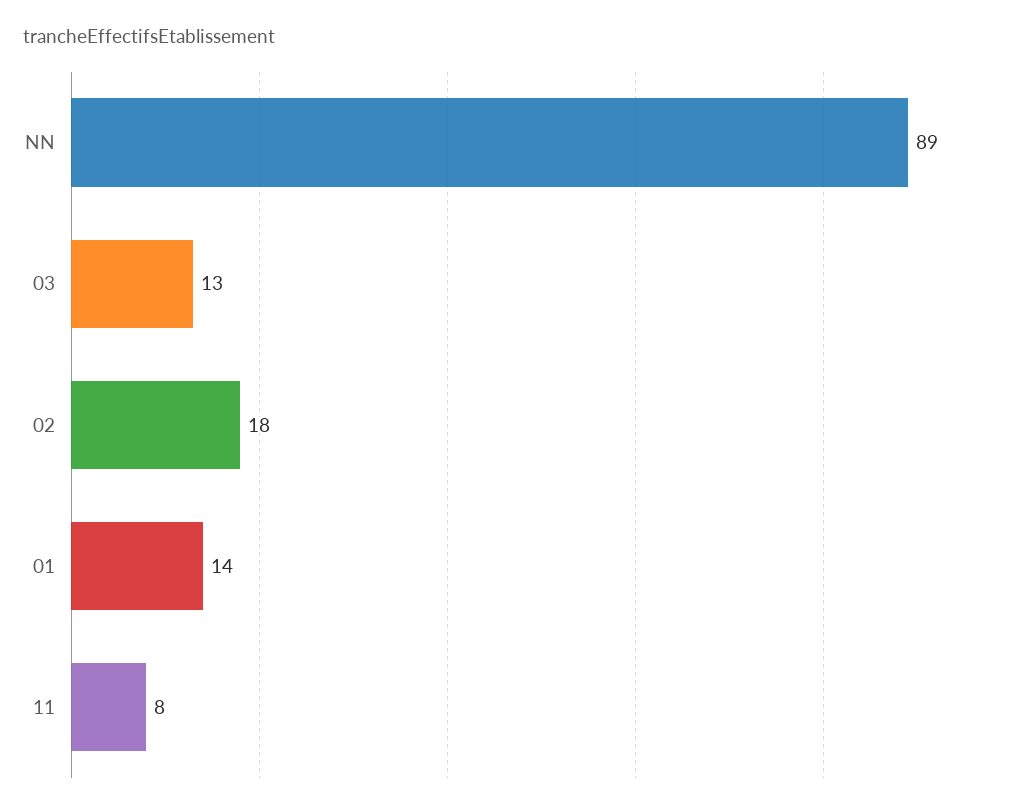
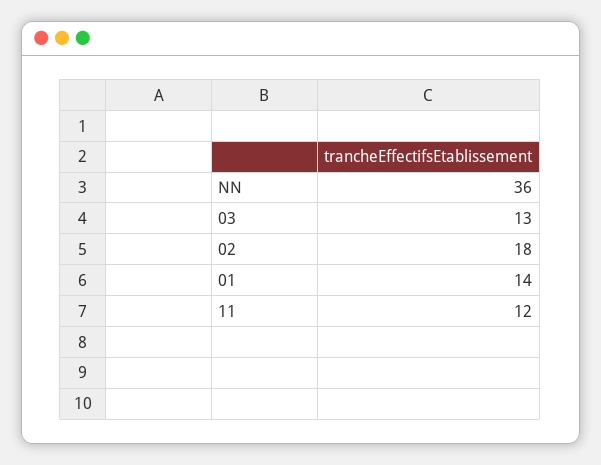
NN: 89 -> 36
11: 8 -> 12

